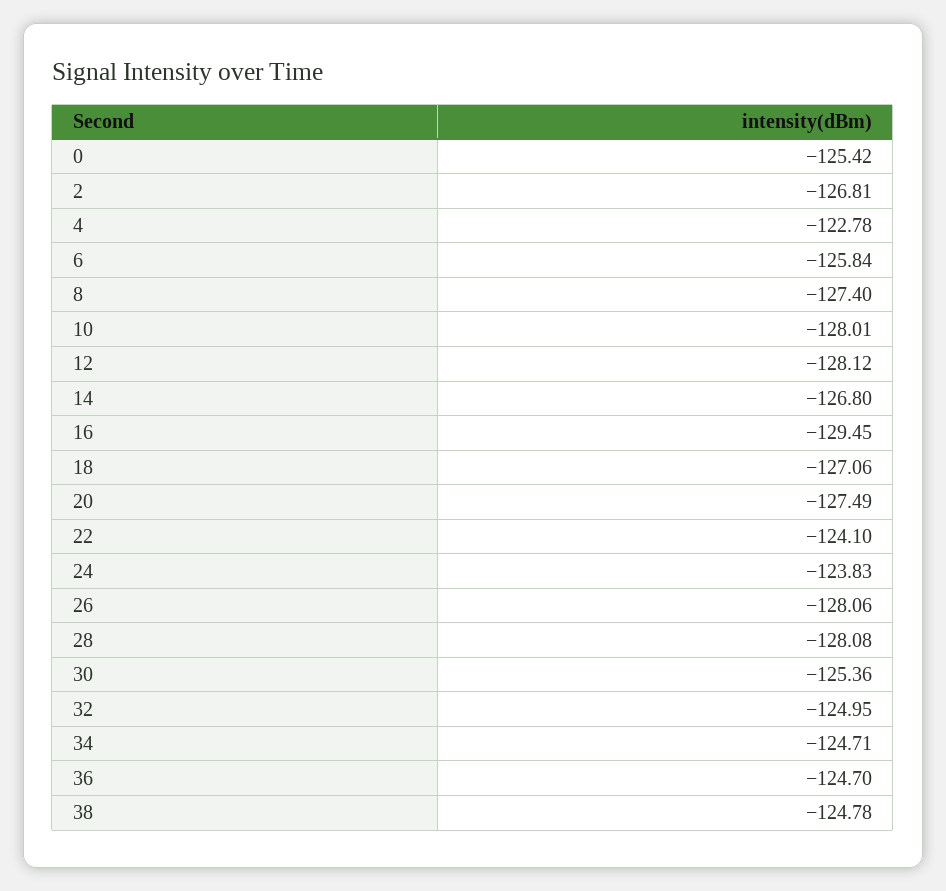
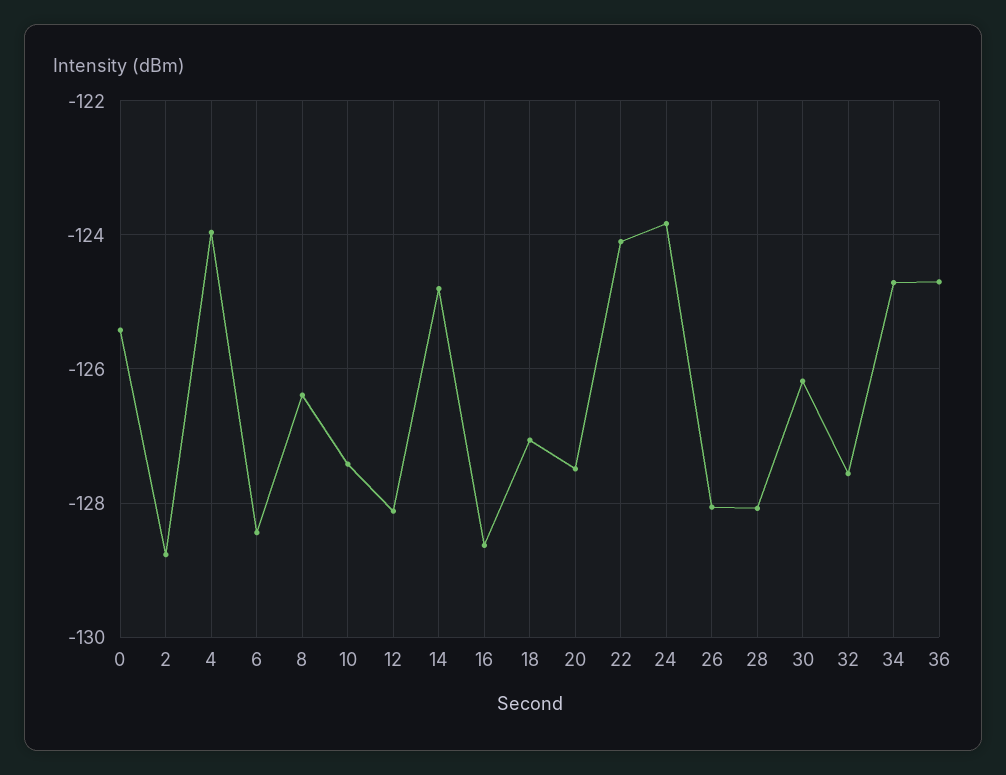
2: -126.81 -> -128.8
4: -122.78 -> -124
6: -125.84 -> -128.4
8: -127.4 -> -126.4
10: -128.01 -> -127.4
14: -126.8 -> -124.8
16: -129.45 -> -128.6
30: -125.36 -> -126.2
32: -124.95 -> -127.6
38: -124.78 -> none

